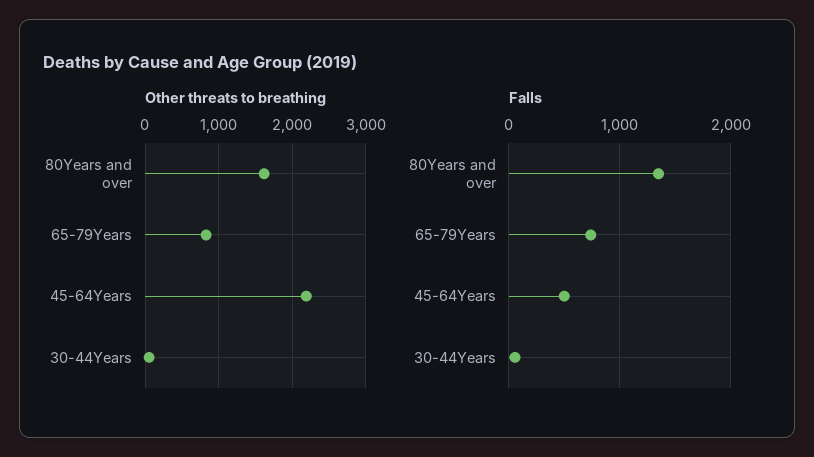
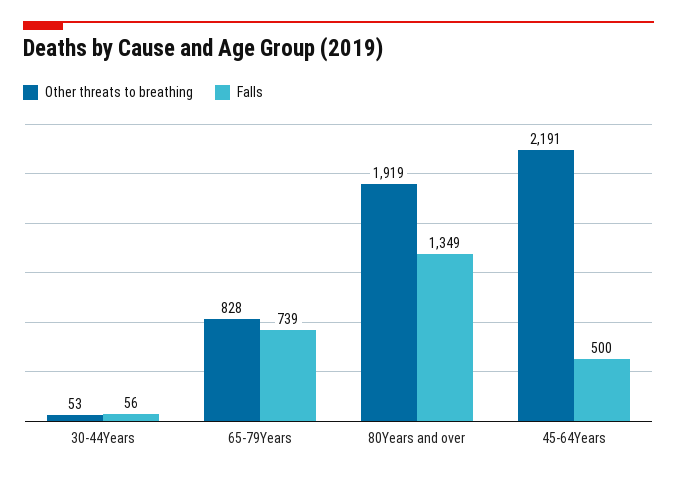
Other threats to breathing, 80Years and over: 1600 -> 1919

